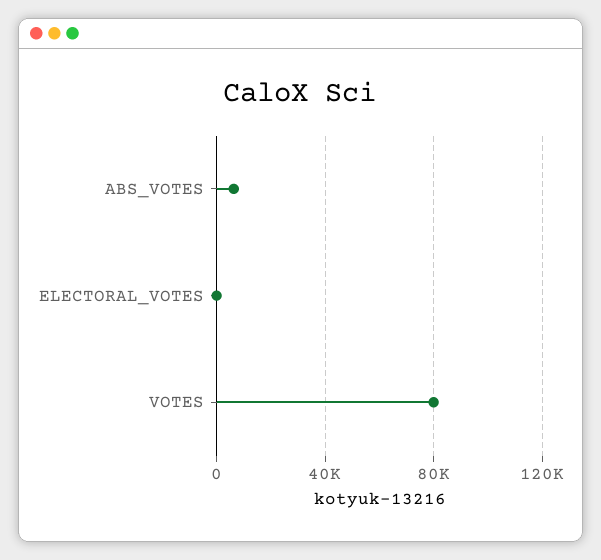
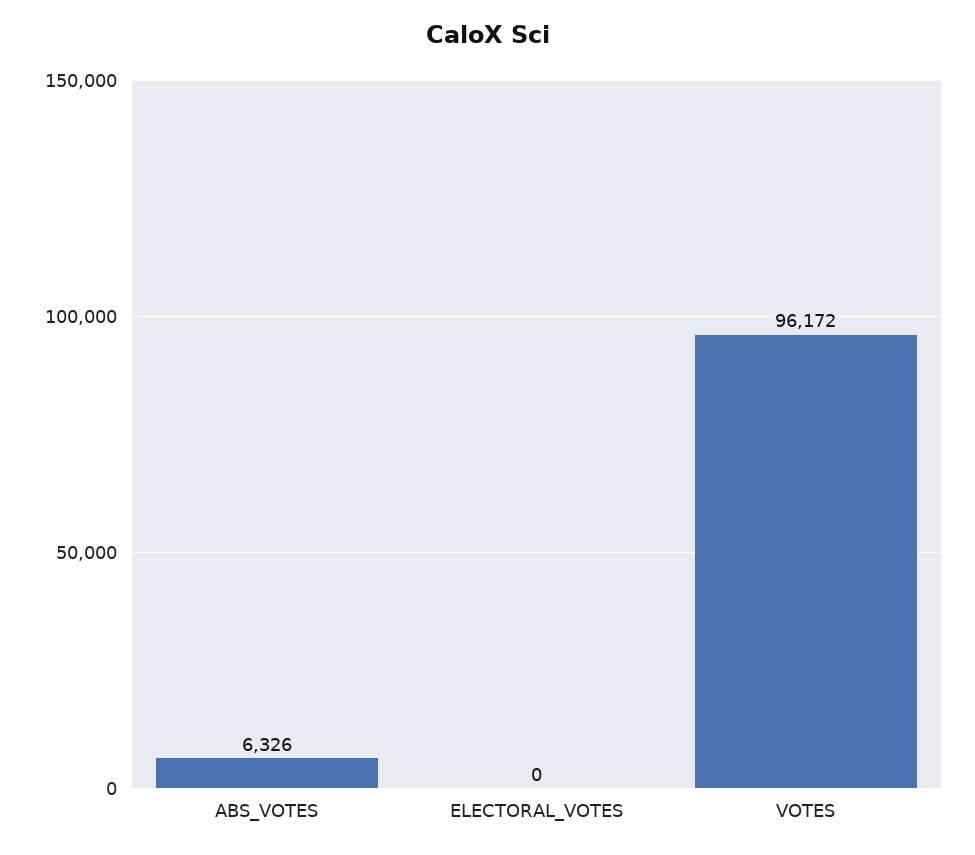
VOTES: 80000 -> 96172

